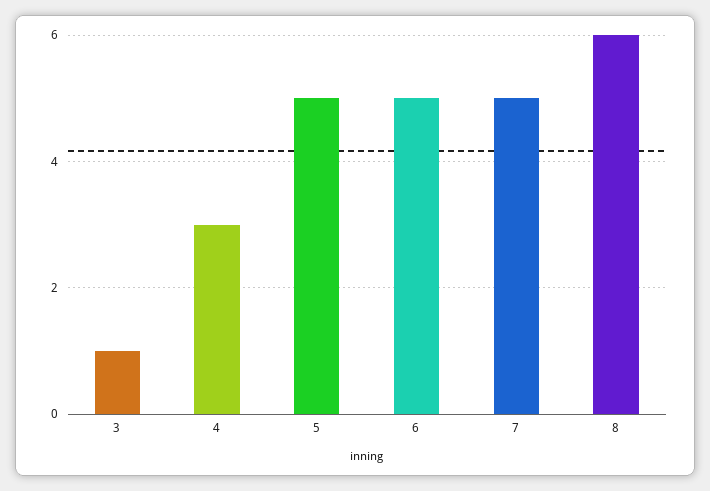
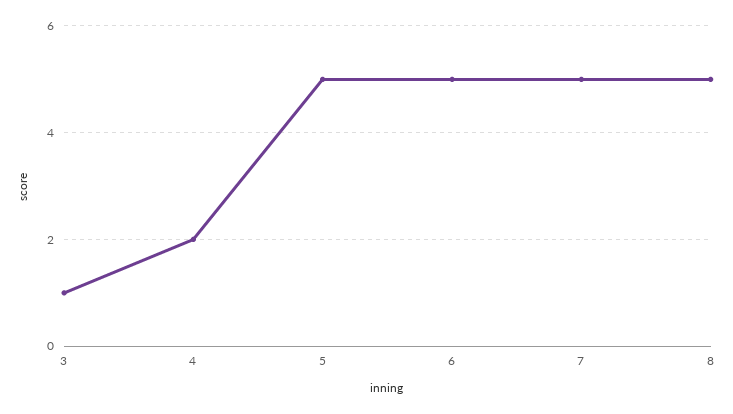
4: 3 -> 2
8: 6 -> 5

